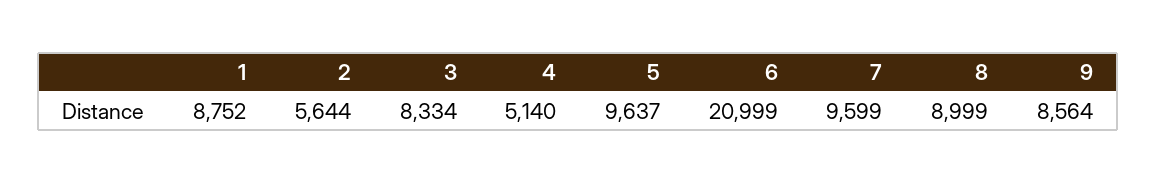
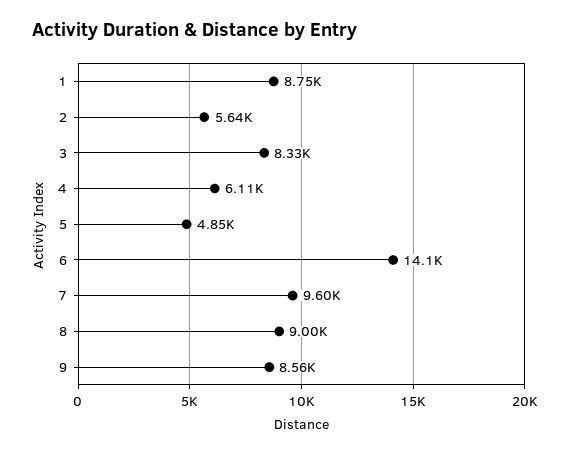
4: 5140 -> 6110
5: 9637 -> 4850
6: 20999 -> 14100

